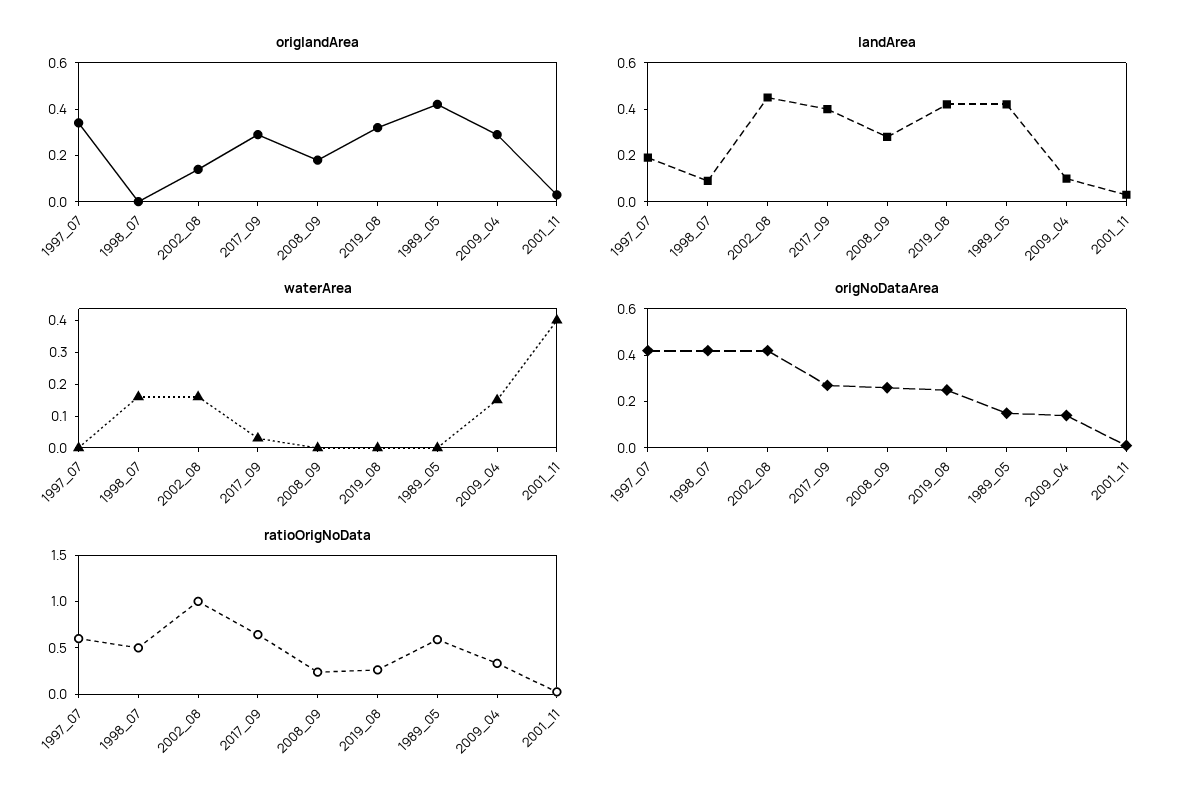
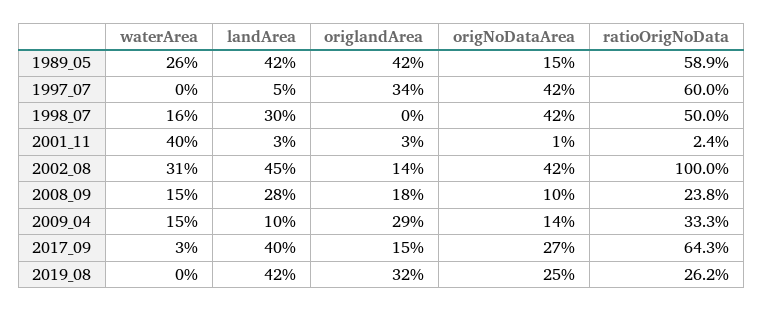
origlandArea, 2017_09: 0.3 -> 0.15
landArea, 1997_07: 0.2 -> 0.05
landArea, 1998_07: 0.1 -> 0.3
waterArea, 2002_08: 0.15 -> 0.31
waterArea, 2008_09: 0 -> 0.15
waterArea, 1989_05: 0 -> 0.26
origNoDataArea, 2008_09: 0.25 -> 0.1

